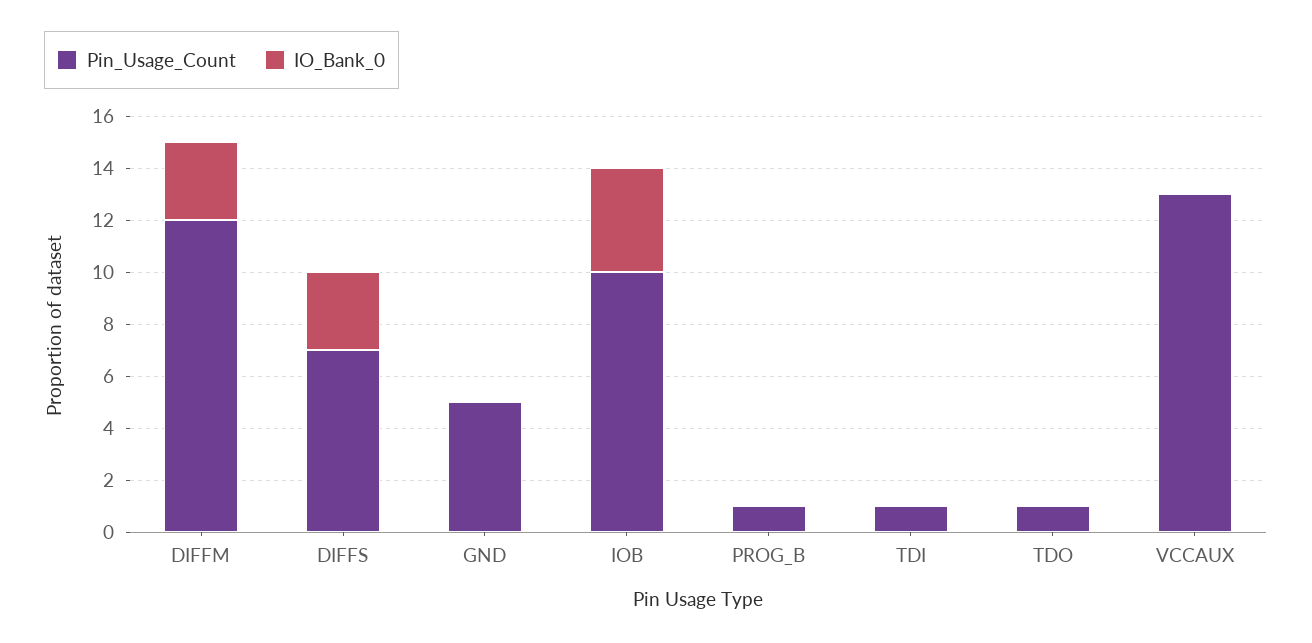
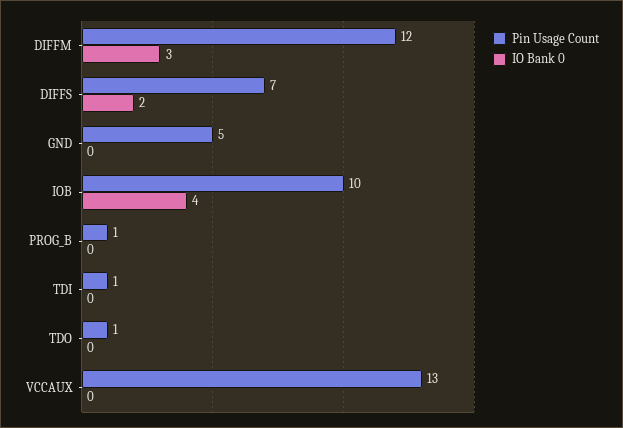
IO_Bank_0, DIFFS: 3 -> 2

